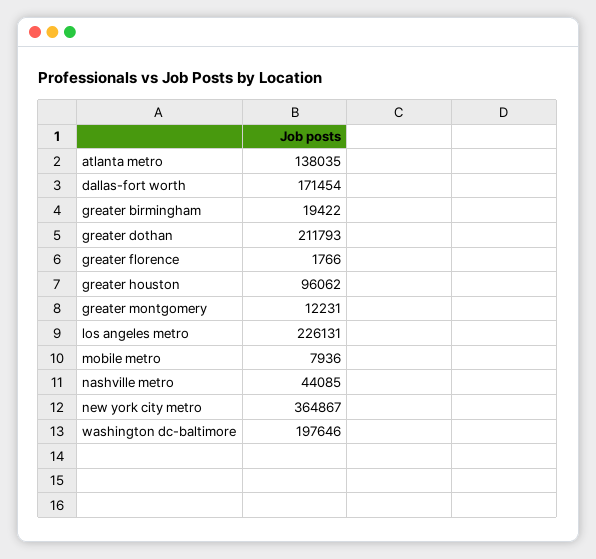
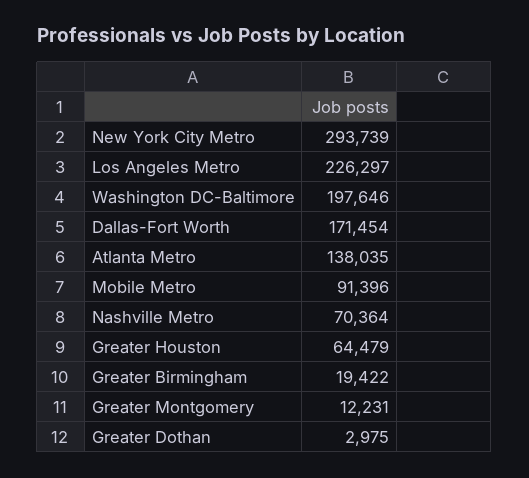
greater dothan: 211793 -> 2975
greater florence: 1766 -> none
greater houston: 96062 -> 64479
los angeles metro: 226131 -> 226297
mobile metro: 7936 -> 91396
nashville metro: 44085 -> 70364
new york city metro: 364867 -> 293739

